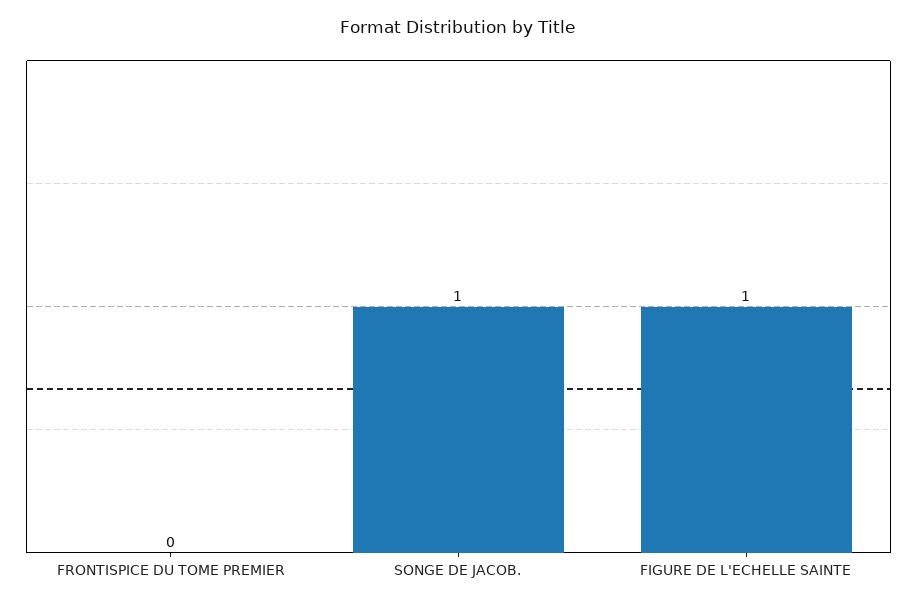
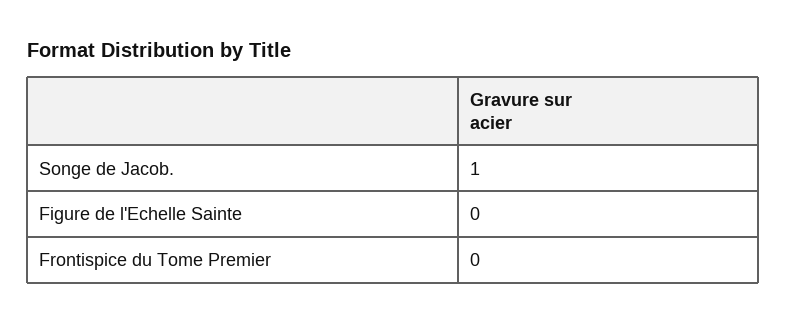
FIGURE DE L'ECHELLE SAINTE: 1 -> 0

